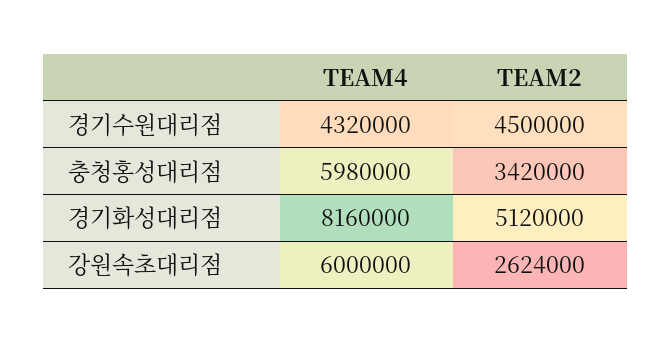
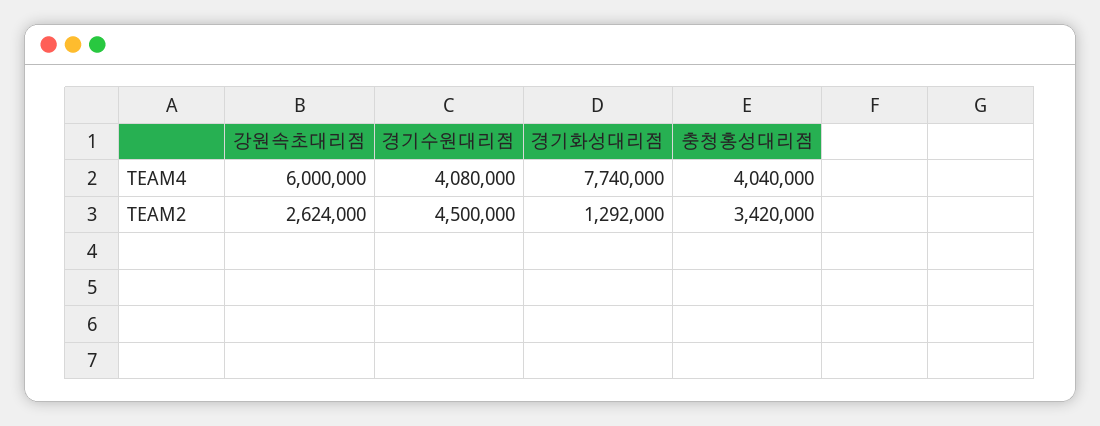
TEAM4, 경기수원대리점: 4320000 -> 4080000
TEAM4, 충청홍성대리점: 5980000 -> 4040000
TEAM4, 경기화성대리점: 8160000 -> 7740000
TEAM2, 경기화성대리점: 5120000 -> 1292000

